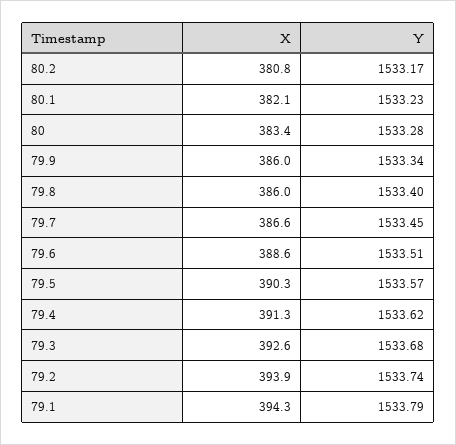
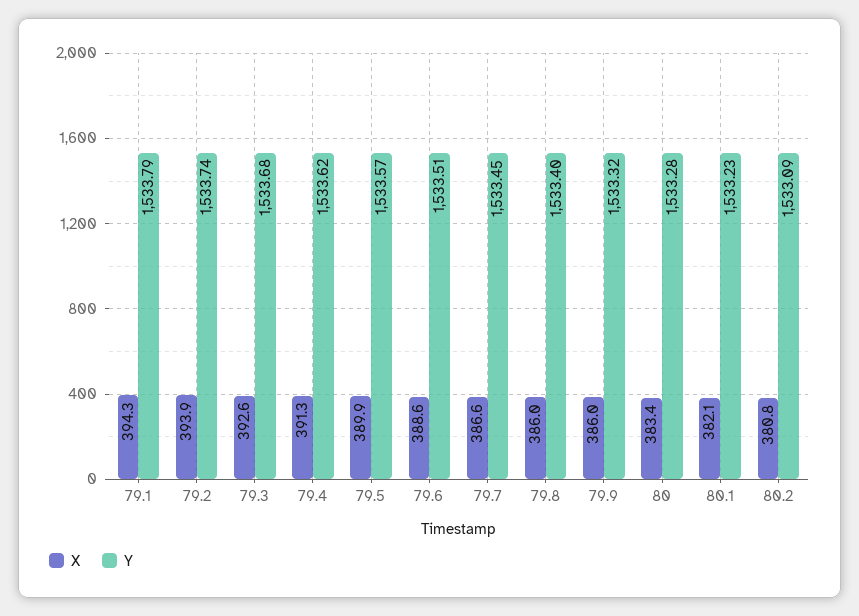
Y, 80.2: 1533.17 -> 1533.09
Y, 79.9: 1533.34 -> 1533.32
X, 79.5: 390.3 -> 389.9

